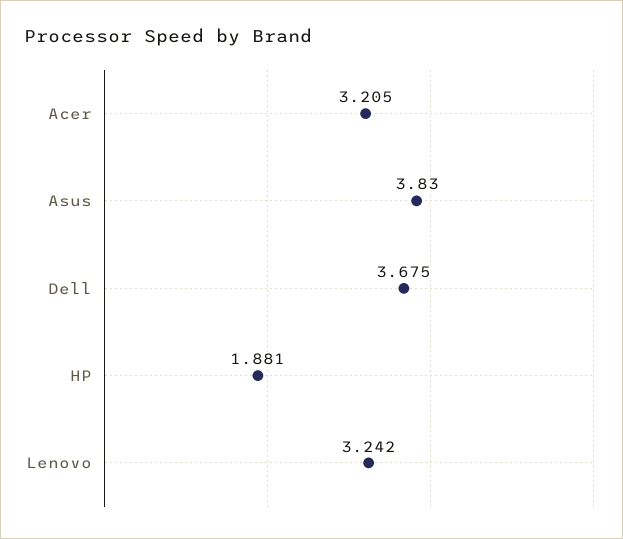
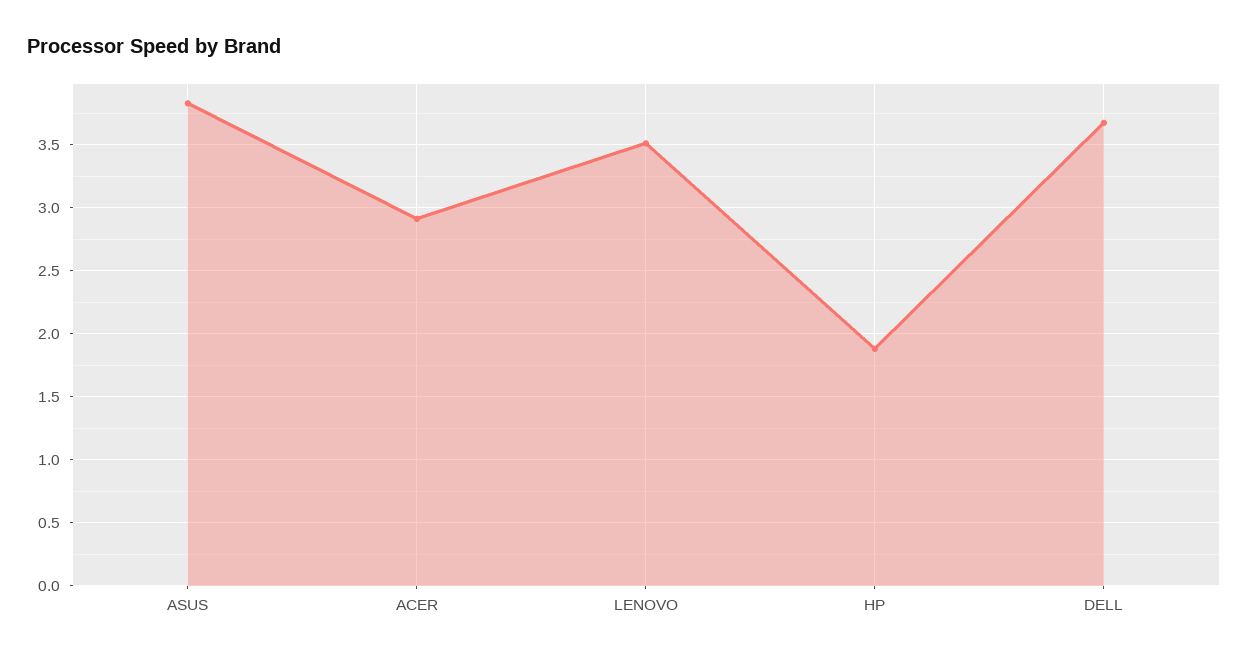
Acer: 3.205 -> 2.9
Lenovo: 3.242 -> 3.5

